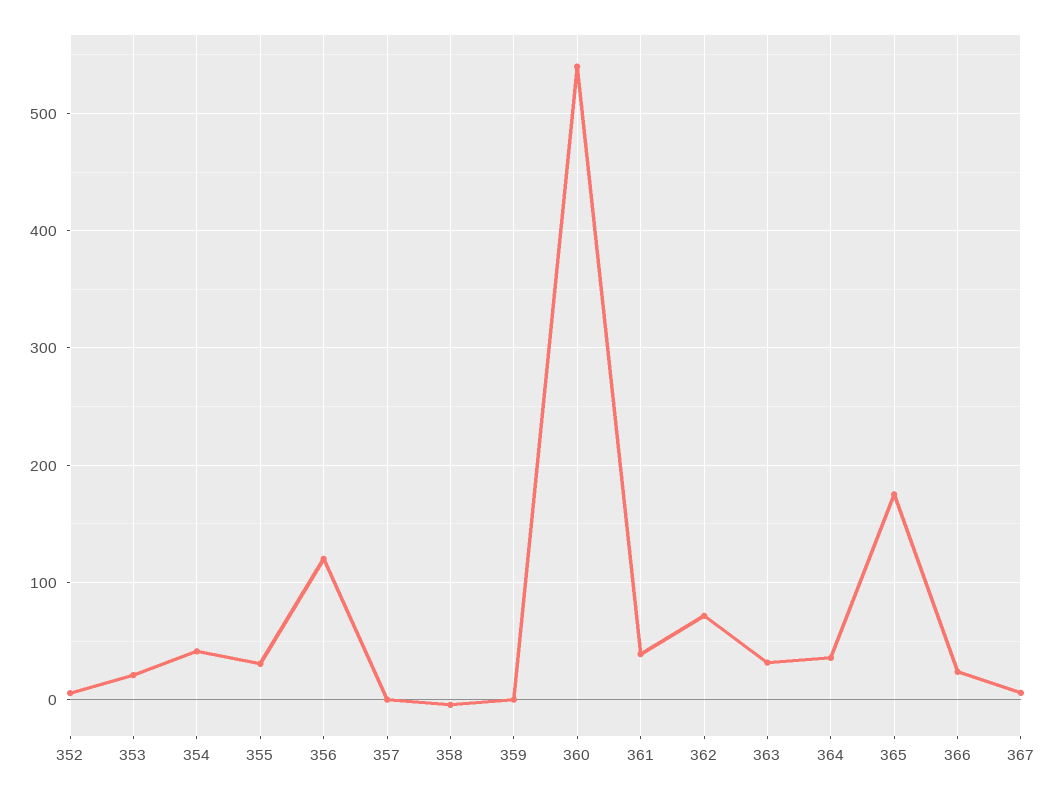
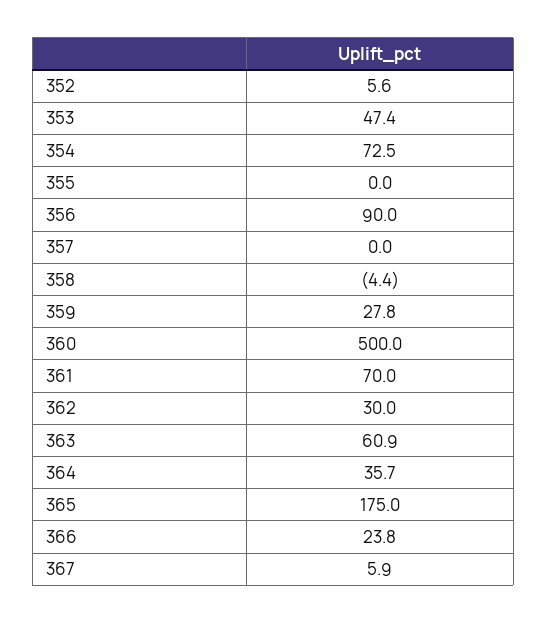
353: 20 -> 47.4
354: 40 -> 72.5
355: 30 -> 0
356: 120 -> 90
359: 0 -> 27.8
360: 540 -> 500
361: 40 -> 70
362: 70 -> 30
363: 30 -> 60.9

